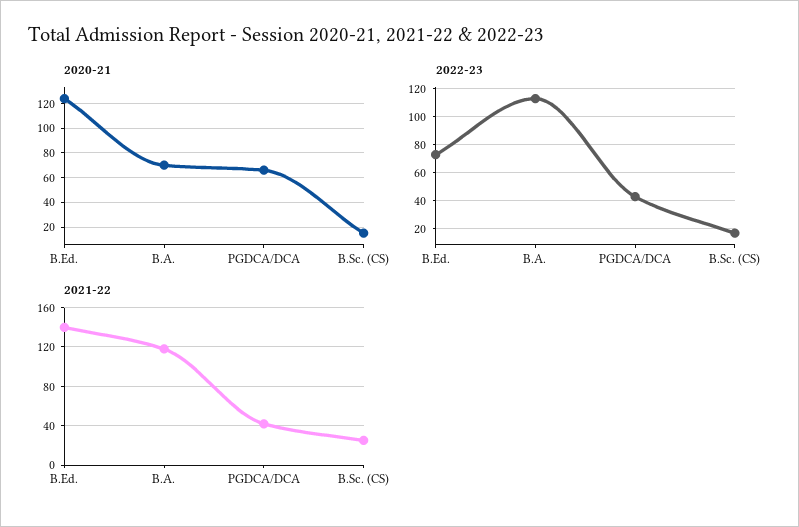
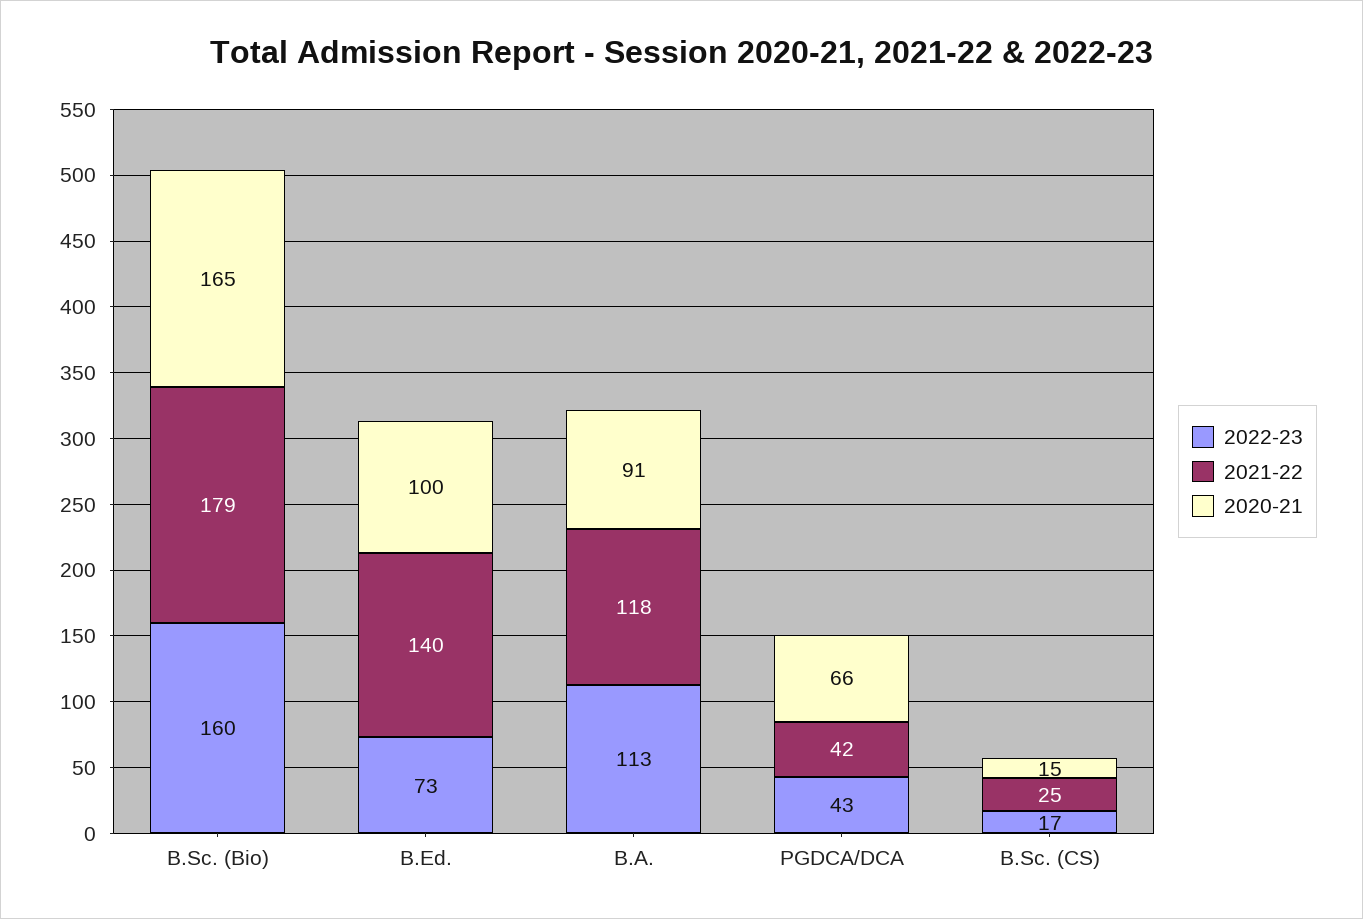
2020-21, B.Ed.: 125 -> 100
2020-21, B.A.: 70 -> 91
2022-23, B.Sc. (Bio): none -> 160
2021-22, B.Sc. (Bio): none -> 179
2020-21, B.Sc. (Bio): none -> 165

